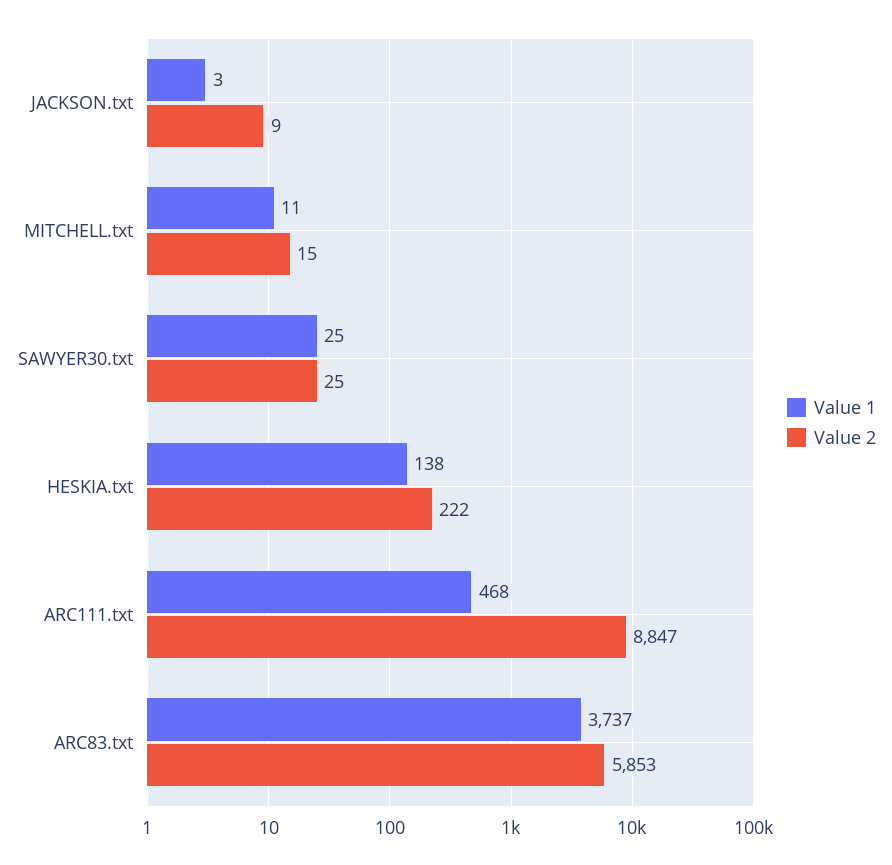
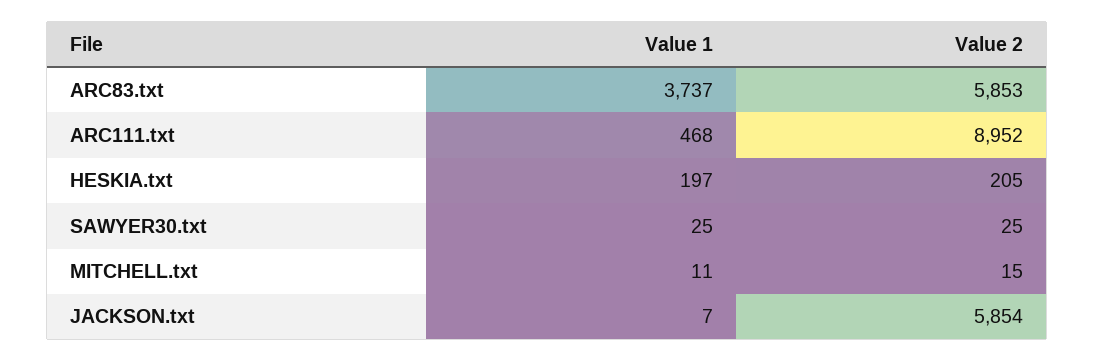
Value 1, JACKSON.txt: 3 -> 7
Value 2, JACKSON.txt: 9 -> 5854
Value 1, HESKIA.txt: 138 -> 197
Value 2, HESKIA.txt: 222 -> 205
Value 2, ARC111.txt: 8847 -> 8952

